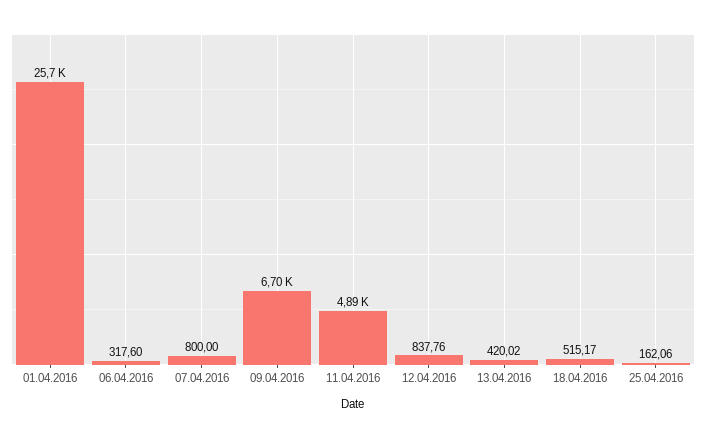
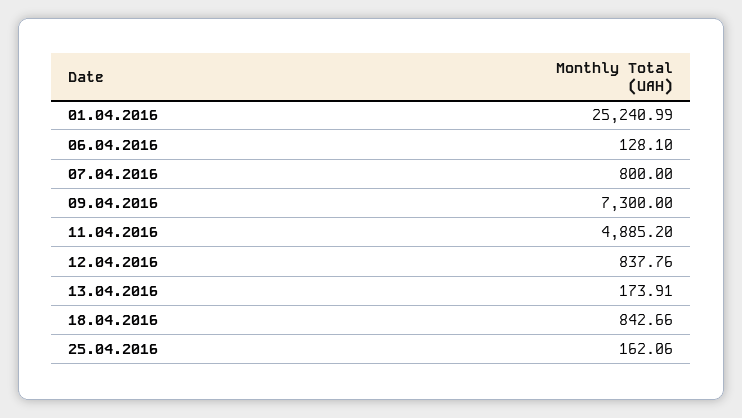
01.04.2016: 25700 -> 25240.99
06.04.2016: 317.6 -> 128.1
09.04.2016: 6700 -> 7300
13.04.2016: 420.02 -> 173.91
18.04.2016: 515.17 -> 842.66

